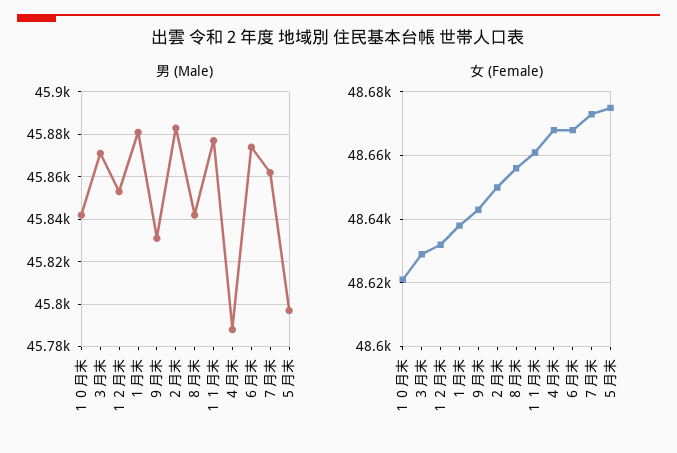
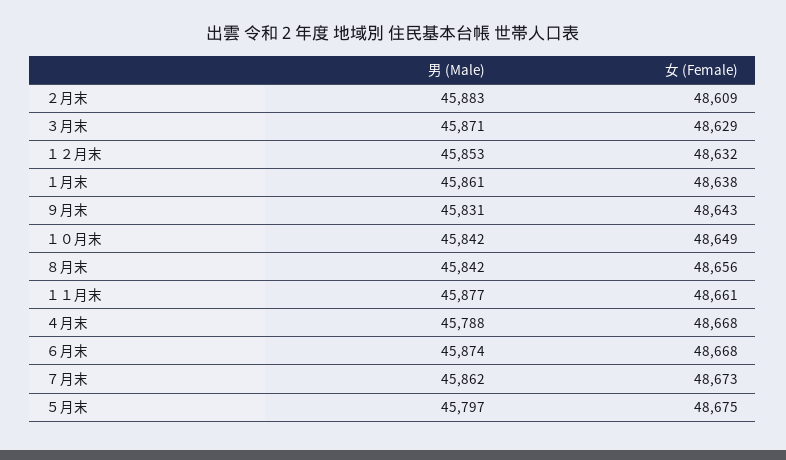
男 (Male), １月末: 45880 -> 45861
女 (Female), １０月末: 48620 -> 48649
女 (Female), ２月末: 48650 -> 48609

